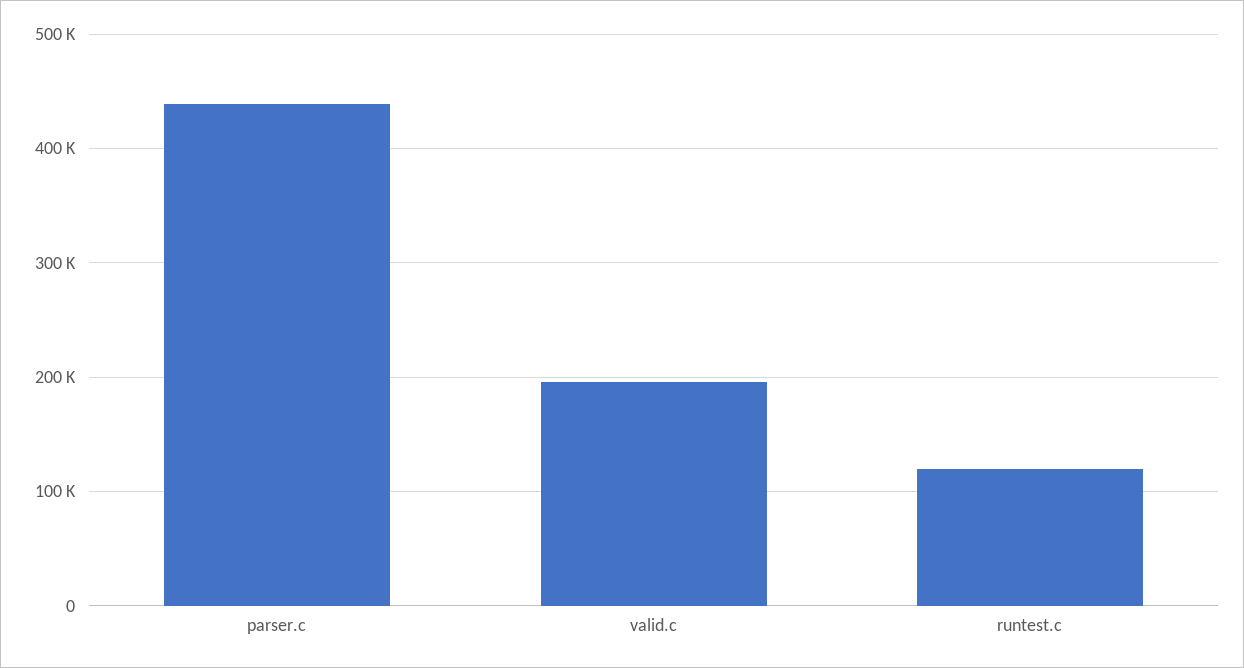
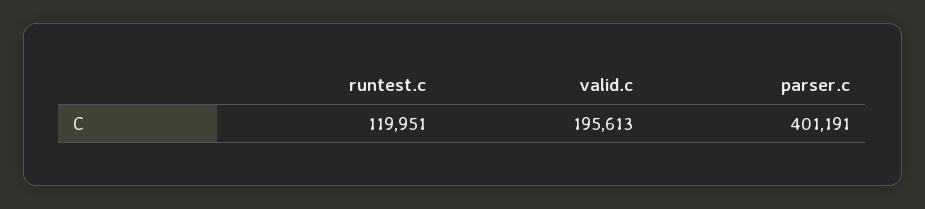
parser.c: 440000 -> 401191

